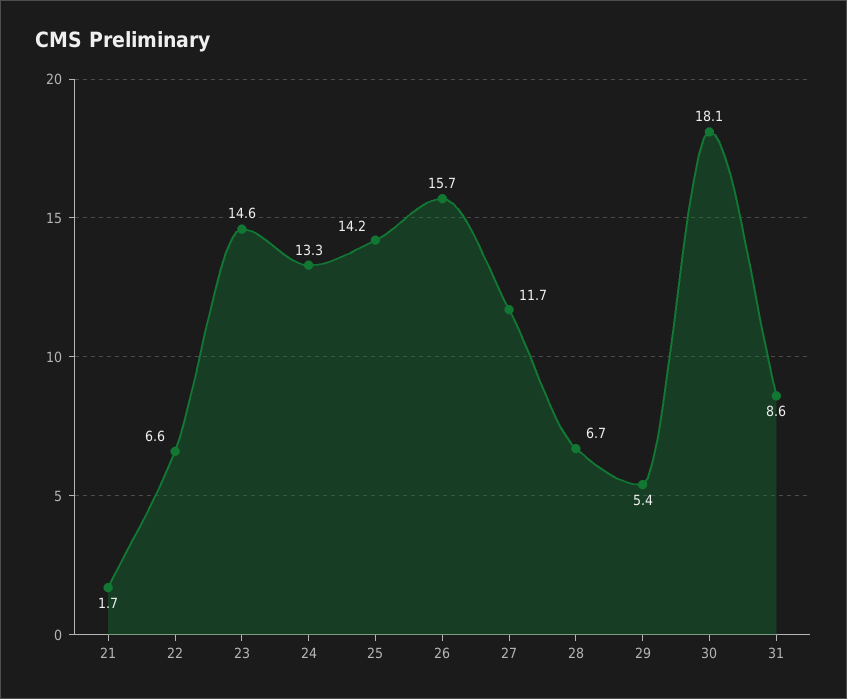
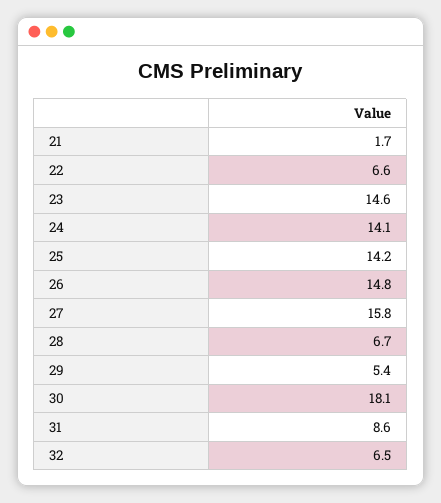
24: 13.3 -> 14.1
26: 15.7 -> 14.8
27: 11.7 -> 15.8
32: none -> 6.5

